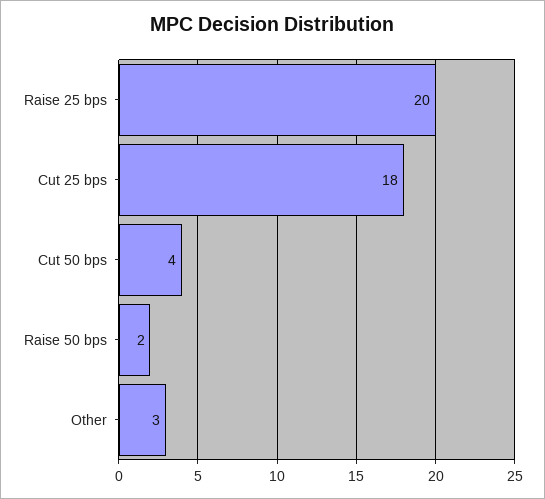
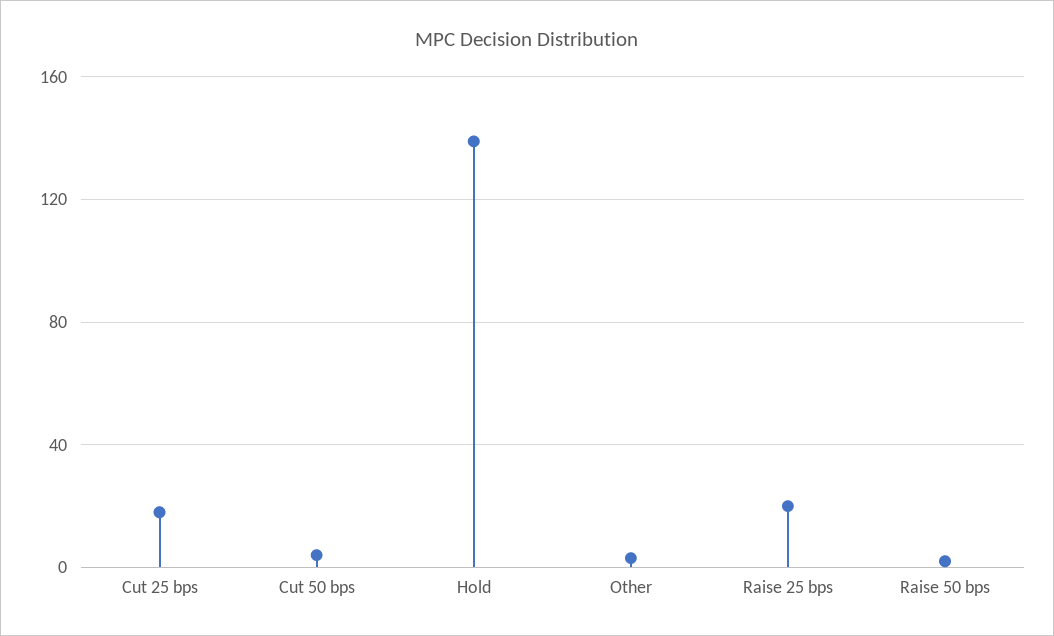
Hold: none -> 140

